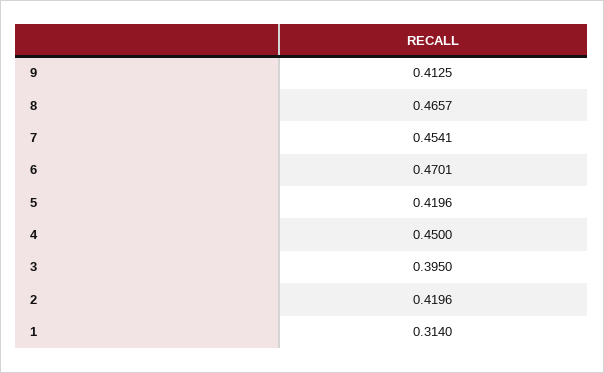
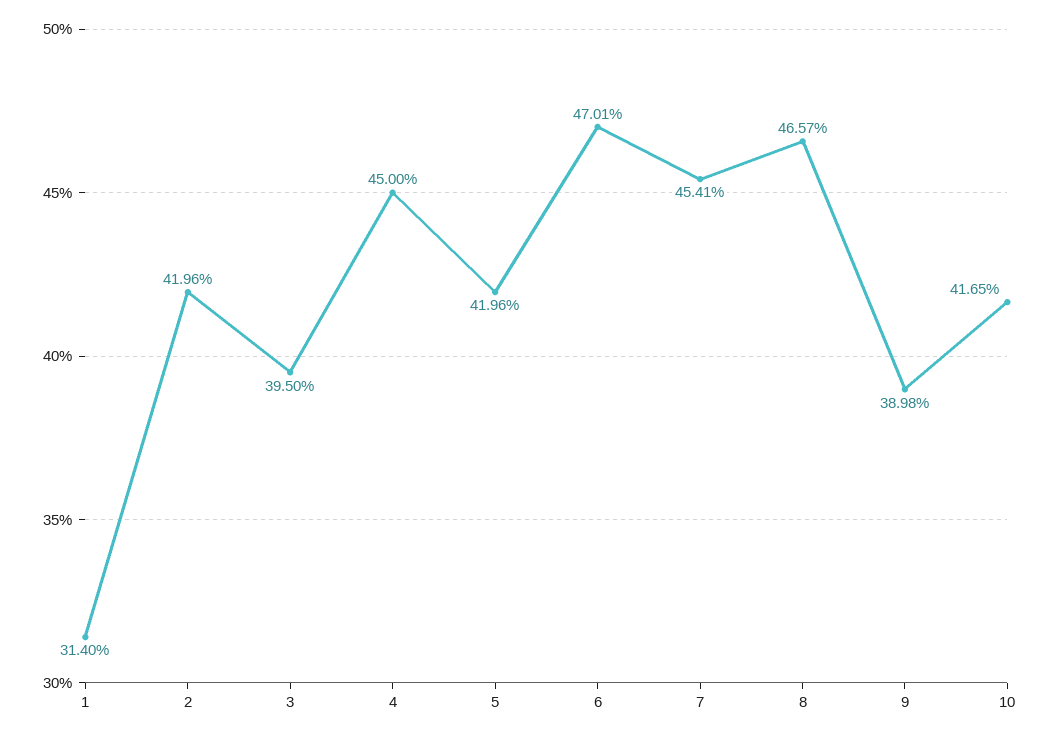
9: 0.4125 -> 0.3898
10: none -> 0.4165

